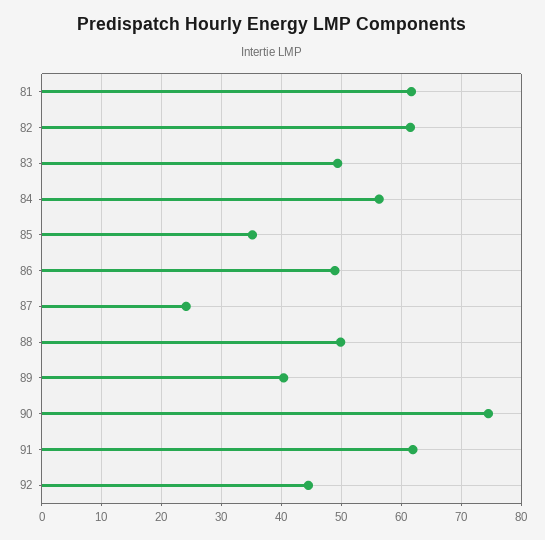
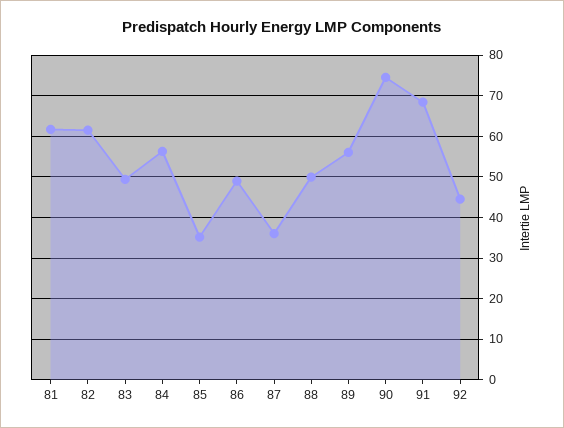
87: 24 -> 36
89: 40 -> 56
91: 62 -> 68

